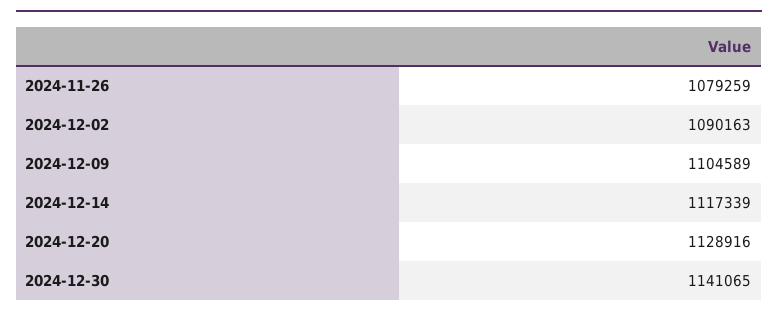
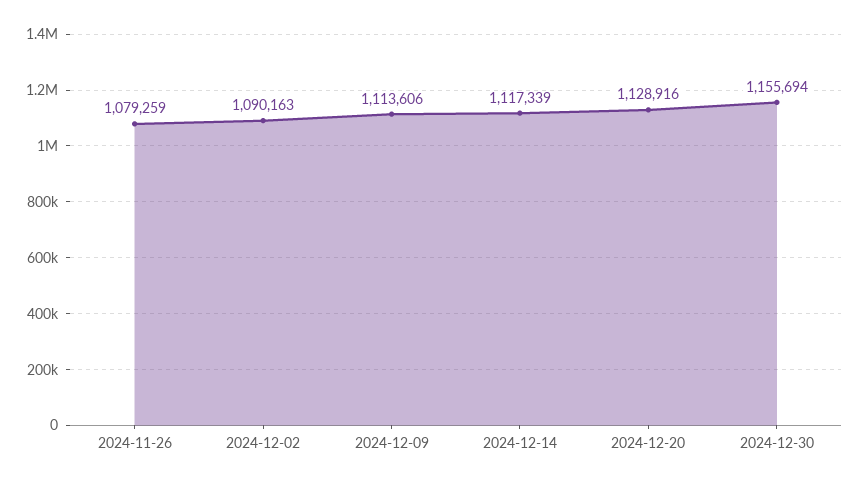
2024-12-09: 1104589 -> 1113606
2024-12-30: 1141065 -> 1155694

